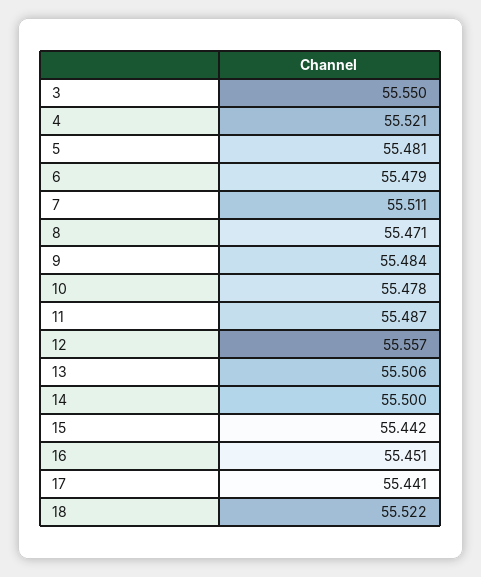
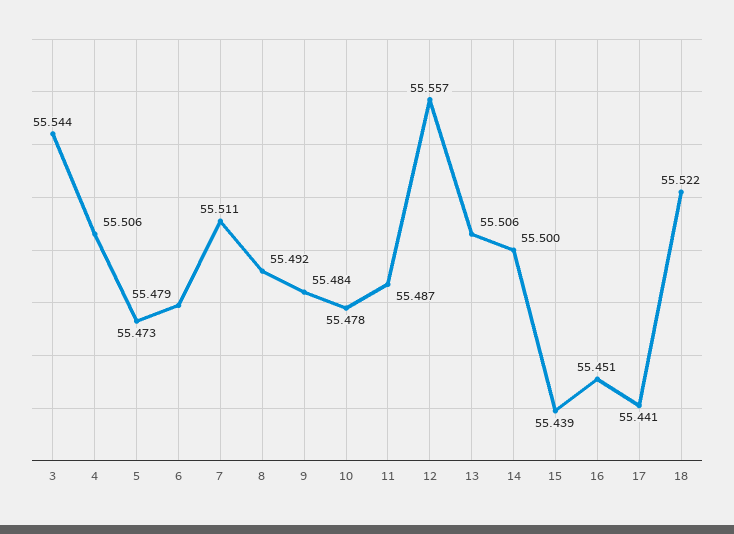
3: 55.55 -> 55.544
4: 55.521 -> 55.506
5: 55.481 -> 55.473
8: 55.471 -> 55.492
15: 55.442 -> 55.439

